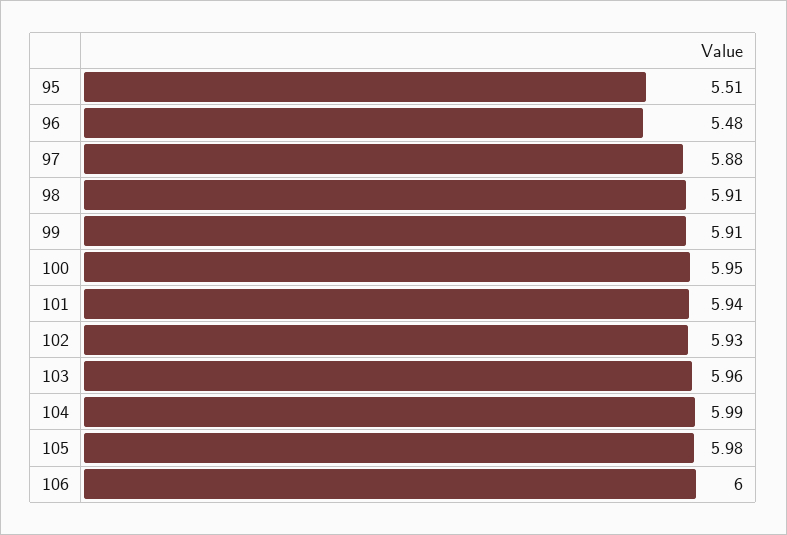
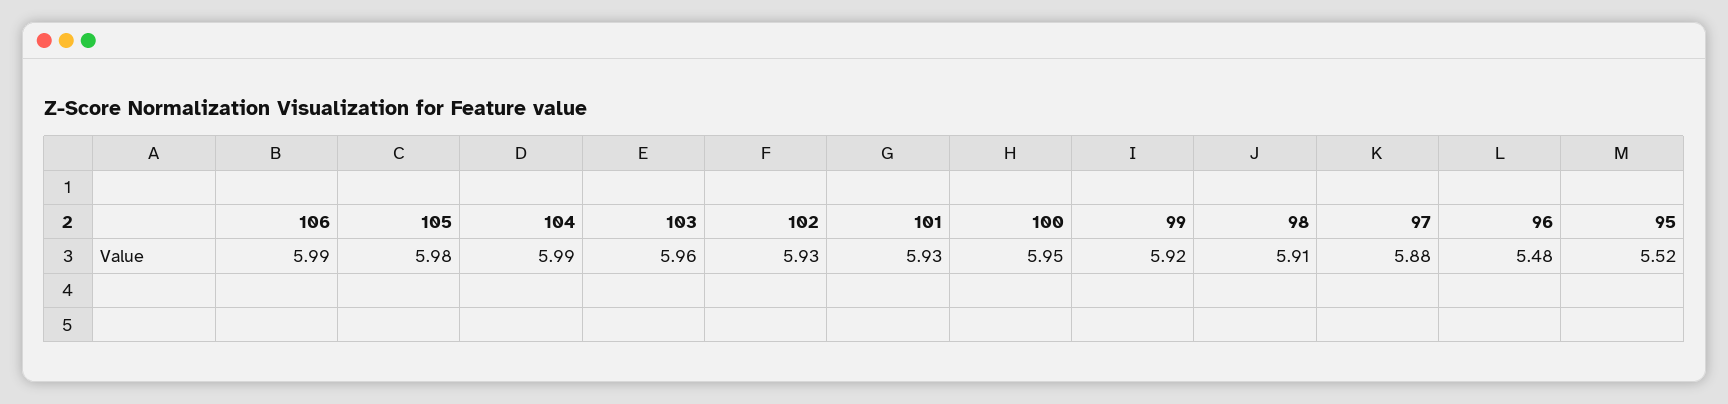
95: 5.51 -> 5.52
99: 5.91 -> 5.92
101: 5.94 -> 5.93
106: 6 -> 5.99

